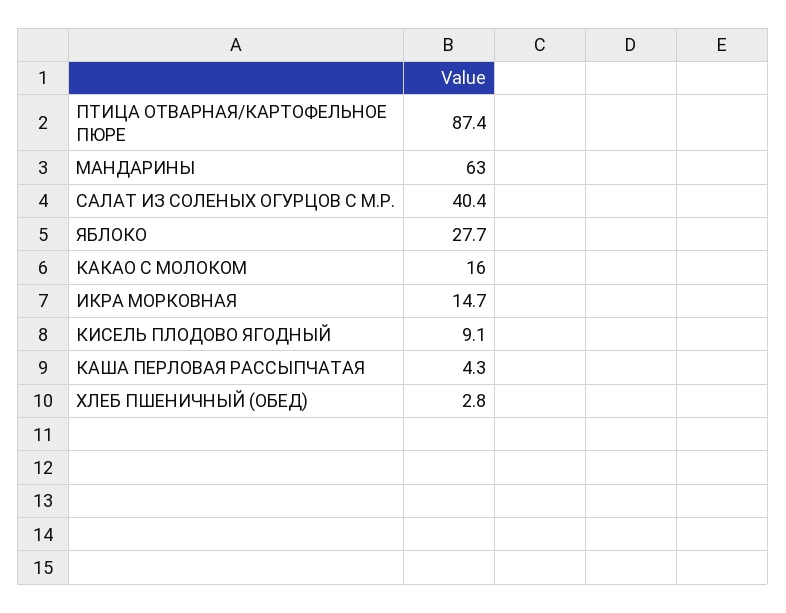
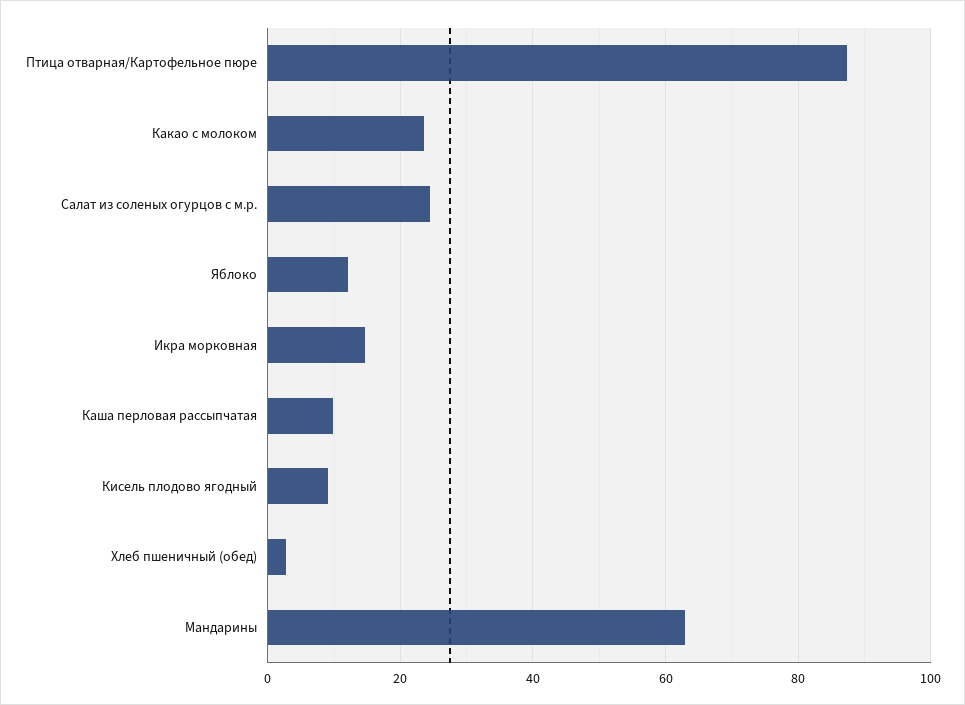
САЛАТ ИЗ СОЛЕНЫХ ОГУРЦОВ С М.Р.: 40.4 -> 24
ЯБЛОКО: 27.7 -> 12
КАКАО С МОЛОКОМ: 16 -> 24
КАША ПЕРЛОВАЯ РАССЫПЧАТАЯ: 4.3 -> 10

